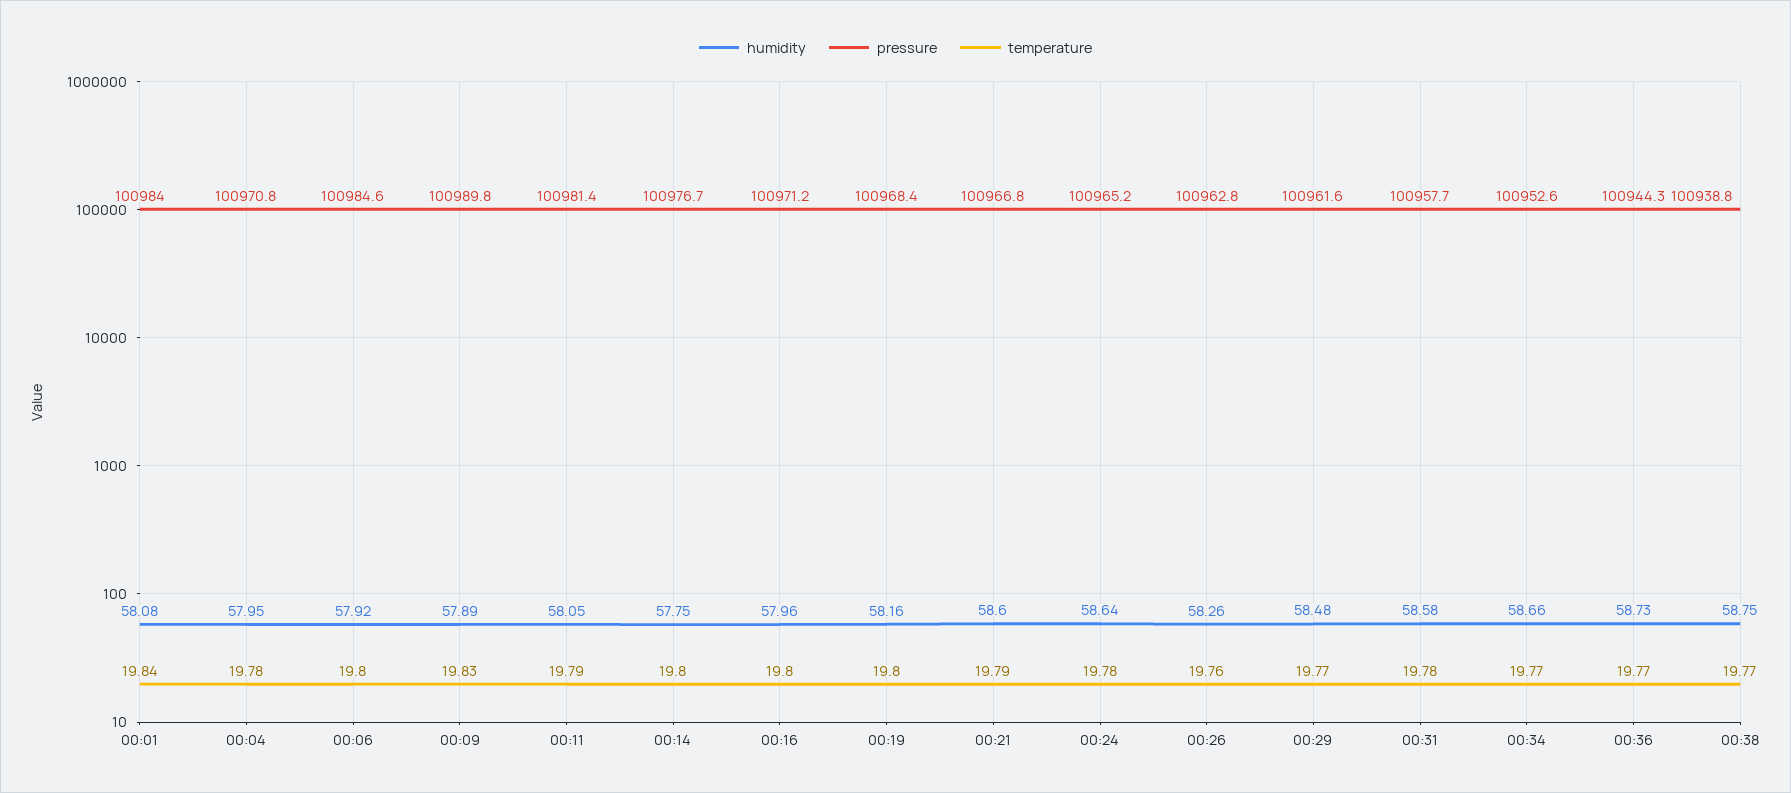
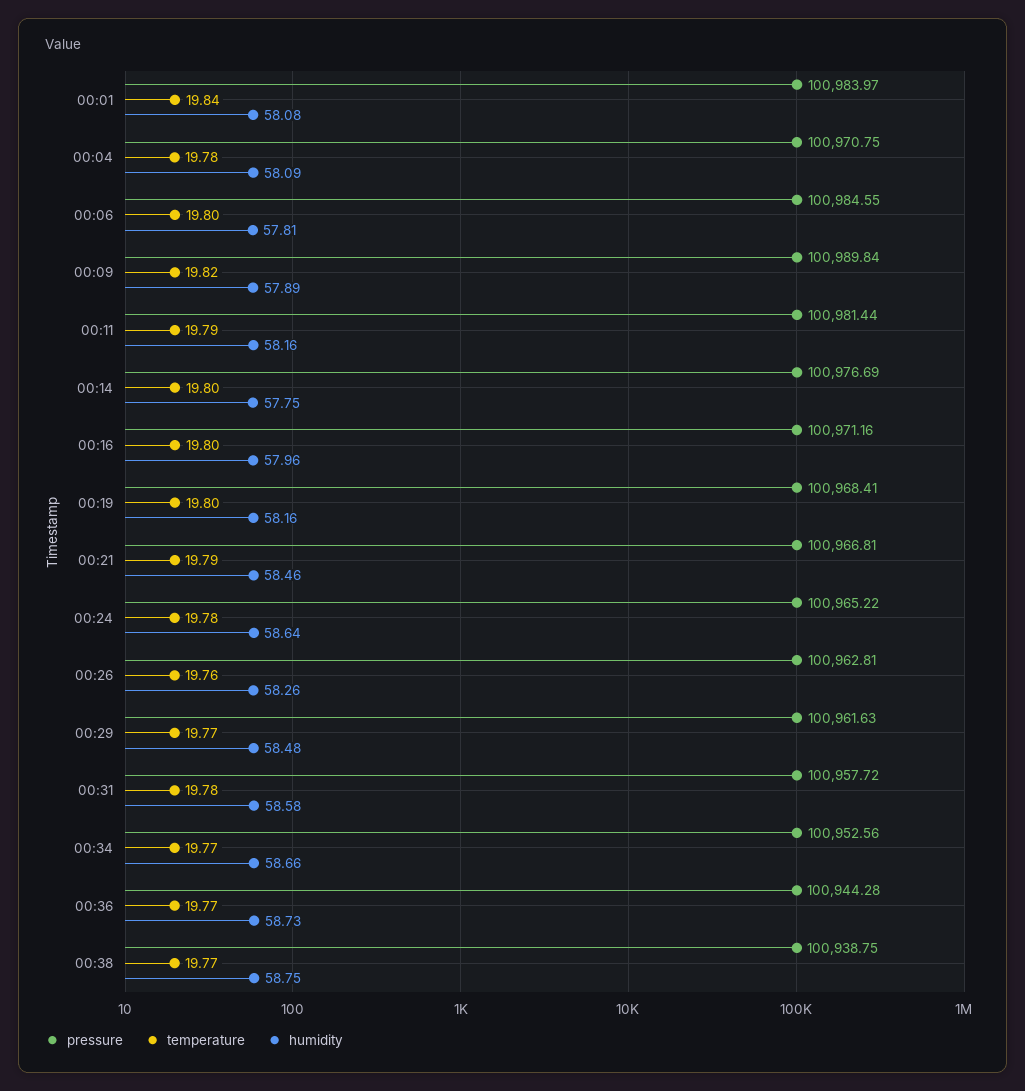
humidity, 00:04: 57.95 -> 58.09
humidity, 00:06: 57.92 -> 57.81
temperature, 00:09: 19.83 -> 19.82
humidity, 00:11: 58.05 -> 58.16
humidity, 00:21: 58.6 -> 58.46

